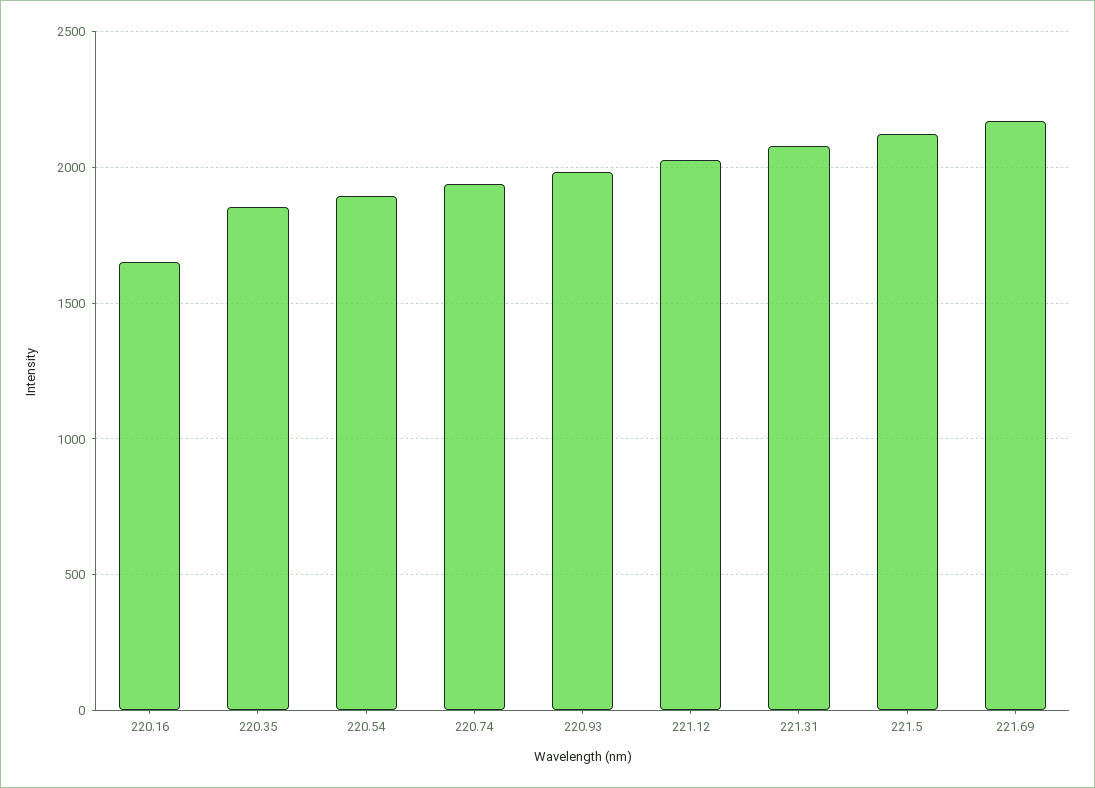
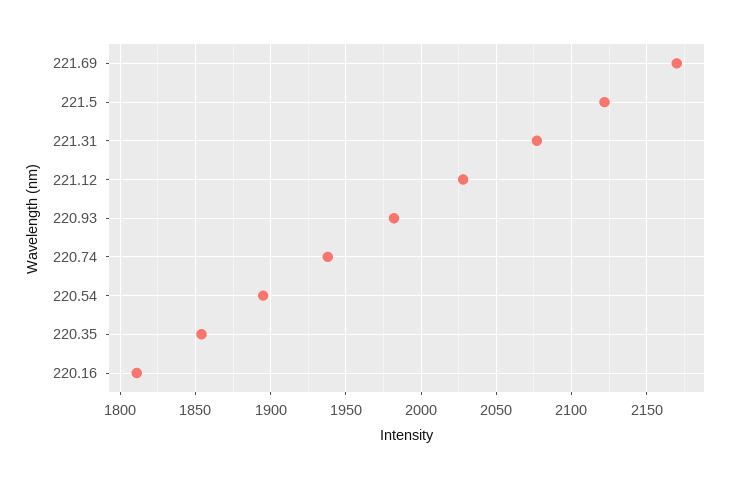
220.16: 1650 -> 1810

